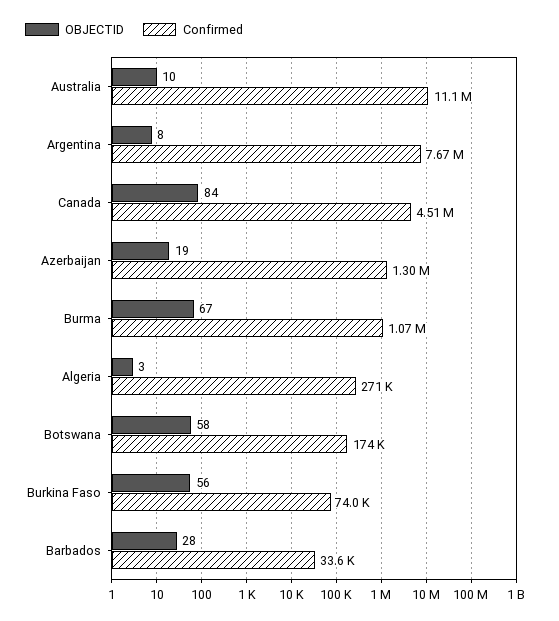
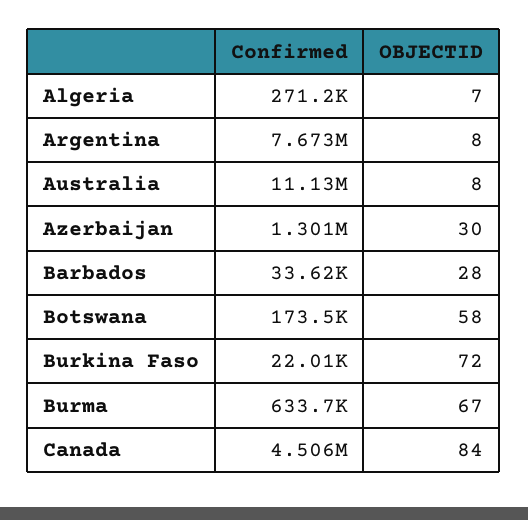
OBJECTID, Australia: 10 -> 8
OBJECTID, Azerbaijan: 19 -> 30
Confirmed, Burma: 1070000 -> 633700
OBJECTID, Algeria: 3 -> 7
OBJECTID, Burkina Faso: 56 -> 72
Confirmed, Burkina Faso: 74000 -> 22010

